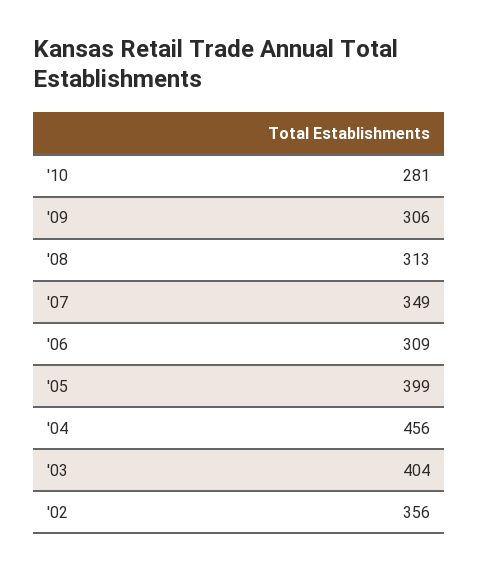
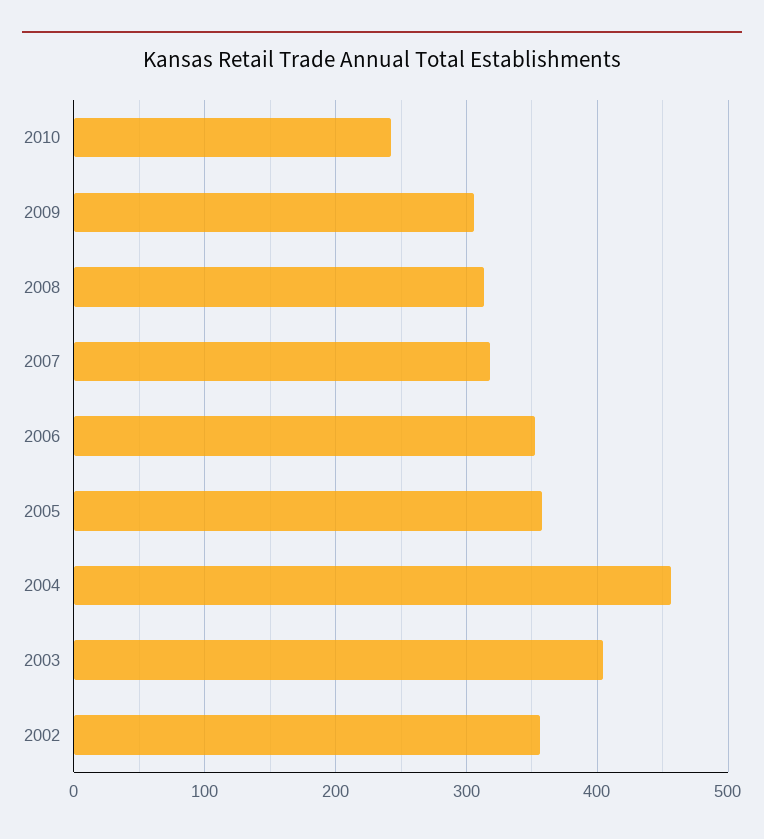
'10: 281 -> 240
'07: 349 -> 320
'06: 309 -> 350
'05: 399 -> 360

